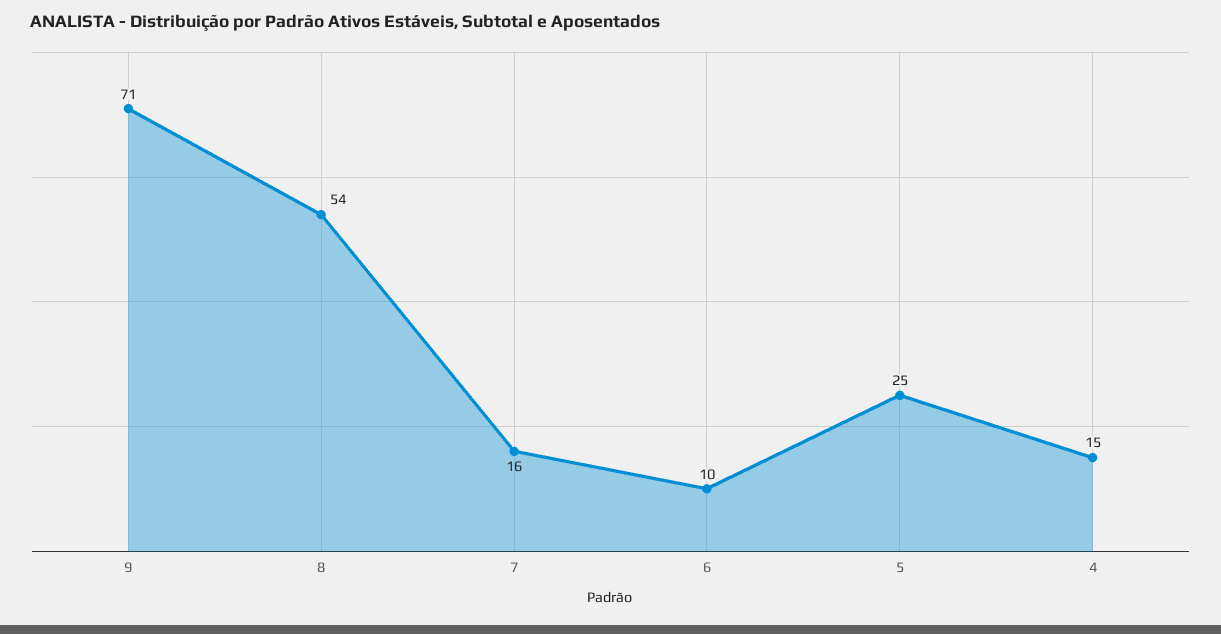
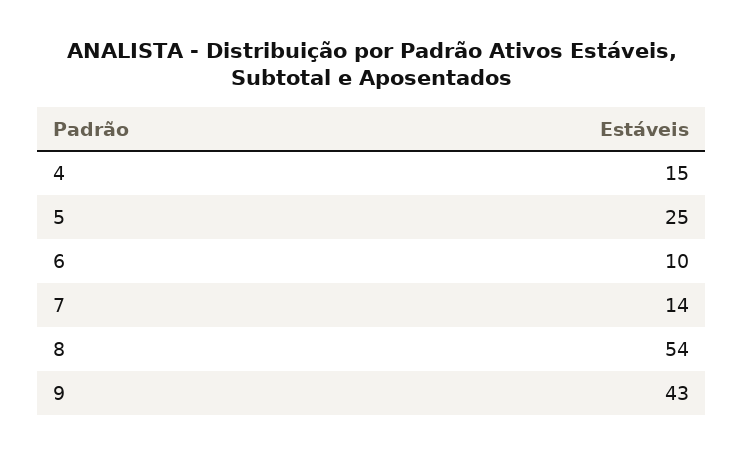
9: 71 -> 43
7: 16 -> 14

